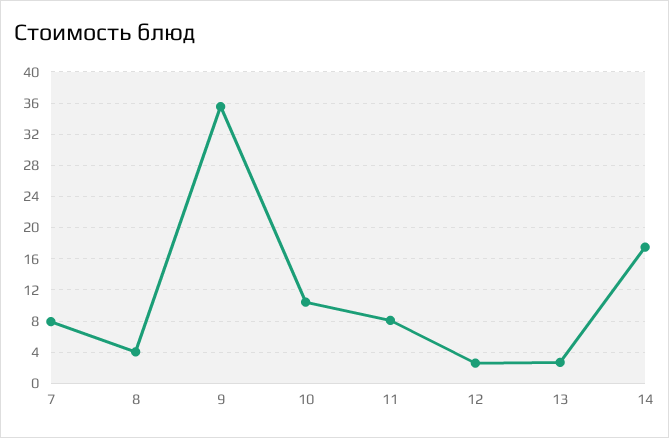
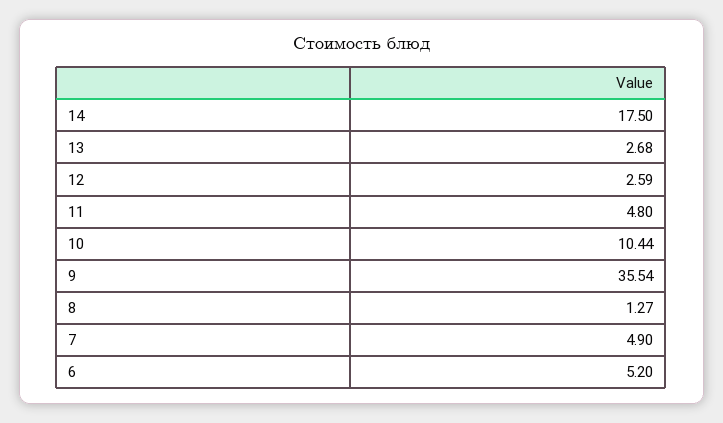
7: 8 -> 4.9
8: 4 -> 1.27
11: 8 -> 4.8
6: none -> 5.2

